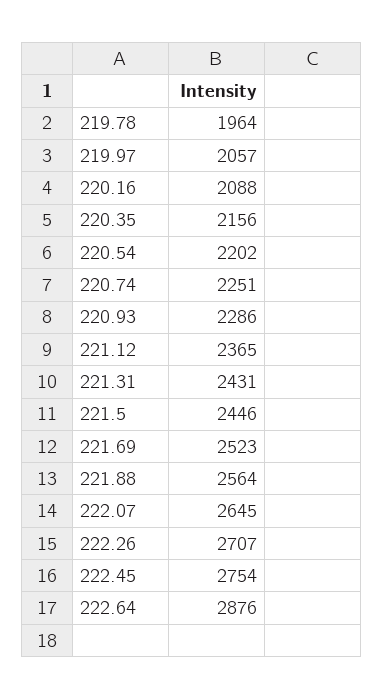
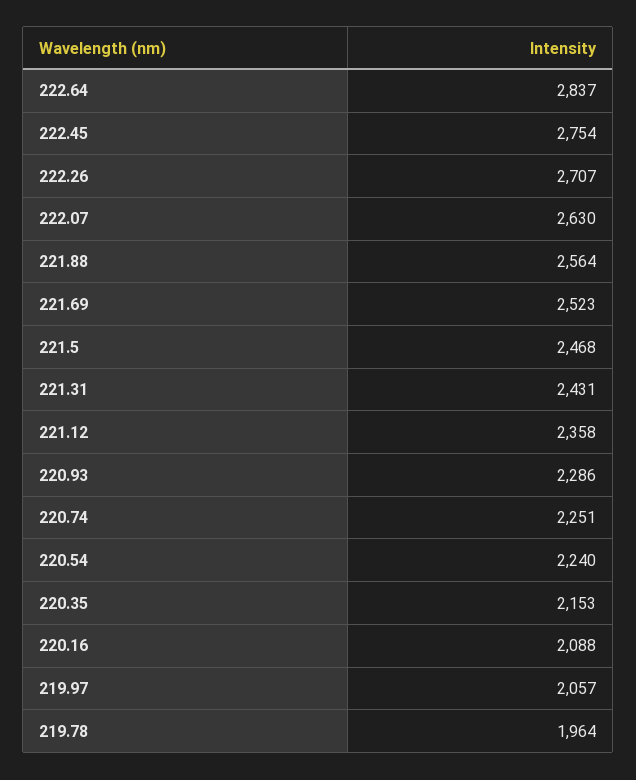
220.35: 2156 -> 2153
220.54: 2202 -> 2240
221.12: 2365 -> 2358
221.5: 2446 -> 2468
222.07: 2645 -> 2630
222.64: 2876 -> 2837

